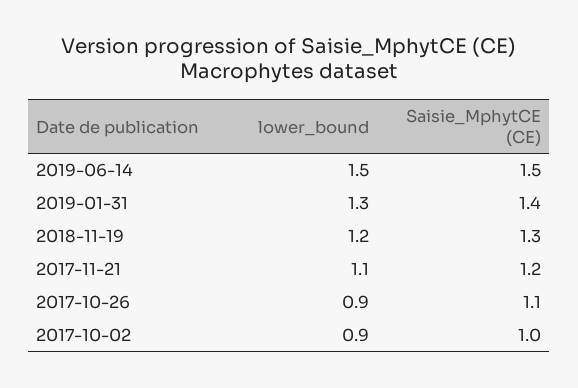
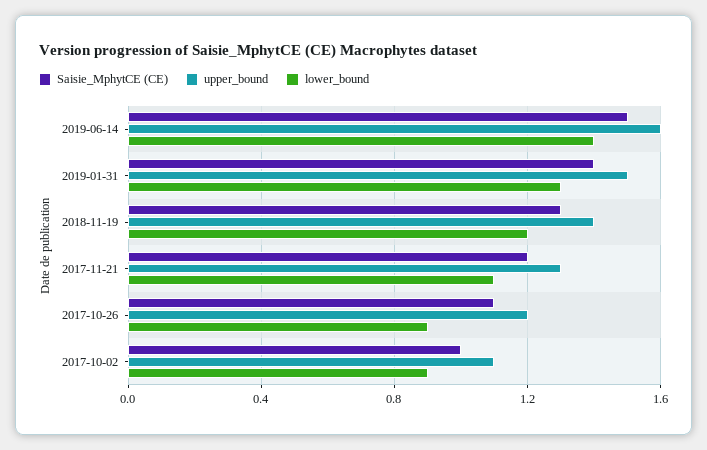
lower_bound, 2019-06-14: 1.5 -> 1.4
upper_bound, 2019-06-14: none -> 1.6
upper_bound, 2019-01-31: none -> 1.5
upper_bound, 2018-11-19: none -> 1.4
upper_bound, 2017-11-21: none -> 1.3
upper_bound, 2017-10-26: none -> 1.2
upper_bound, 2017-10-02: none -> 1.1

